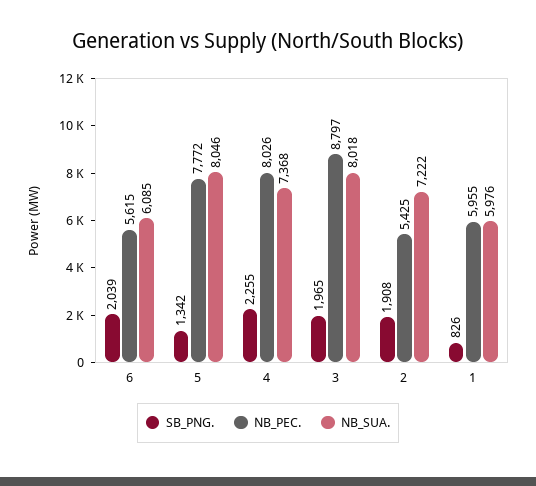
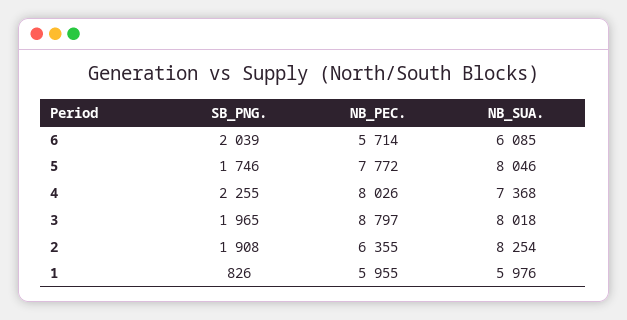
NB_PEC., 6: 5615 -> 5714
SB_PNG., 5: 1342 -> 1746
NB_PEC., 2: 5425 -> 6355
NB_SUA., 2: 7222 -> 8254

